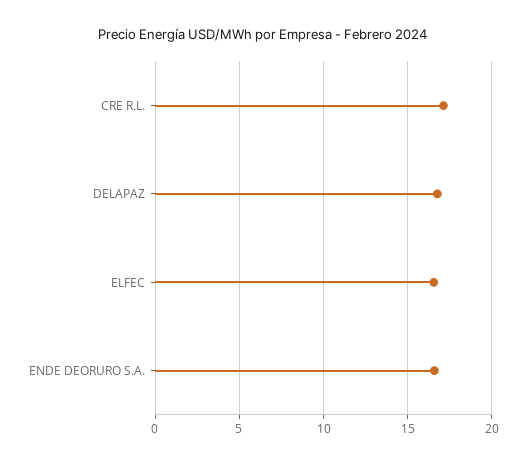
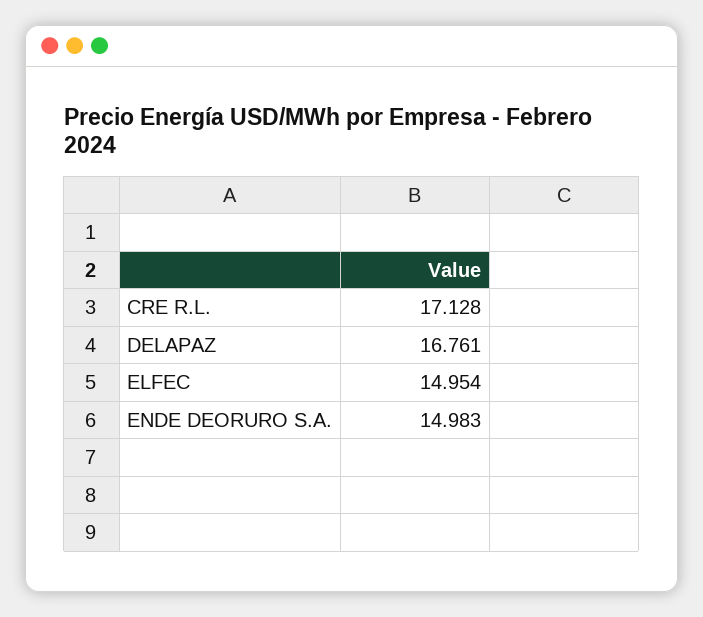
ELFEC: 16.5 -> 14.954
ENDE DEORURO S.A.: 16.5 -> 14.983

